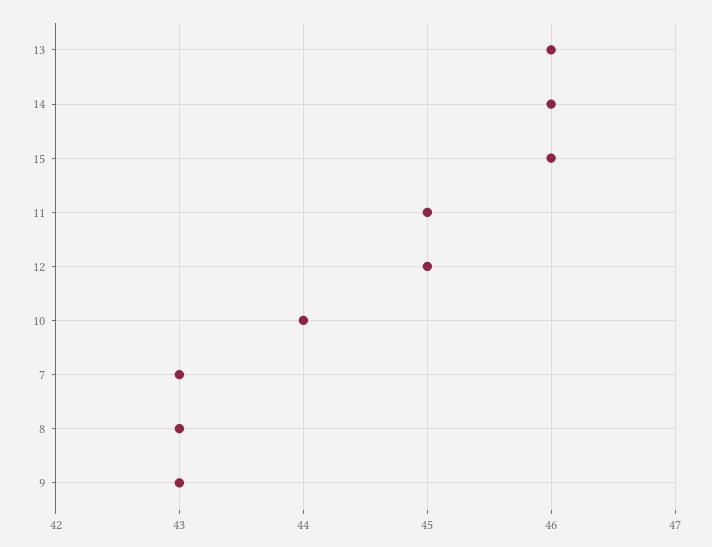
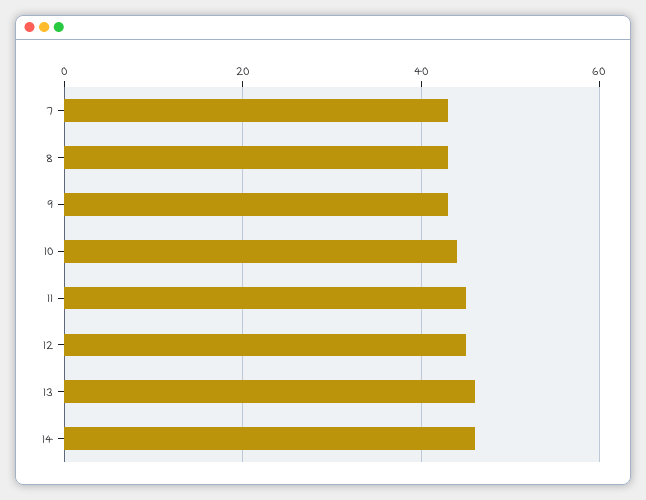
15: 46 -> none

